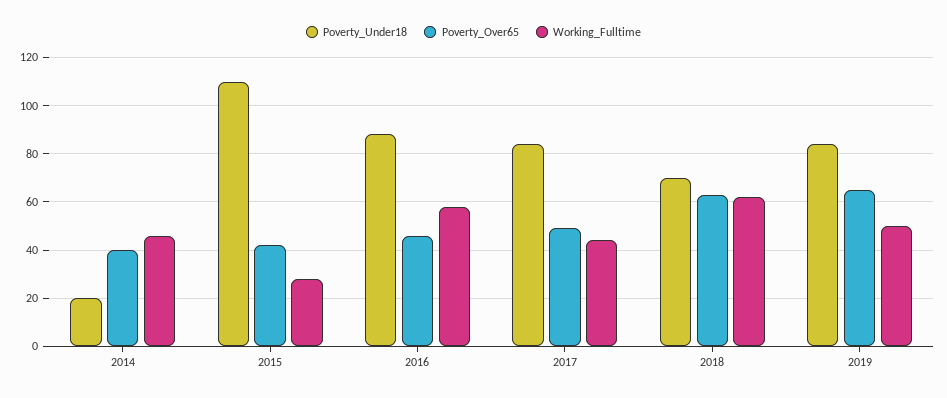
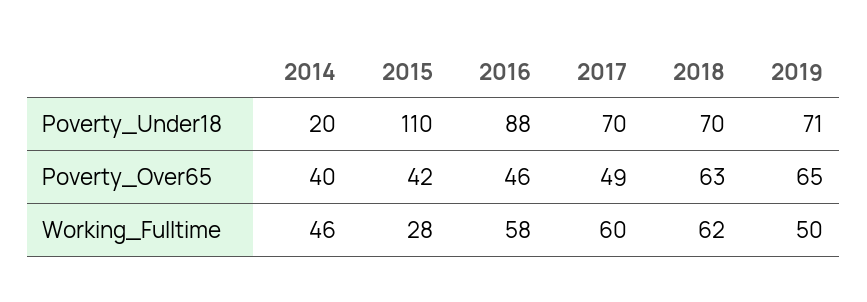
Poverty_Under18, 2017: 85 -> 70
Working_Fulltime, 2017: 45 -> 60
Poverty_Under18, 2019: 85 -> 71

